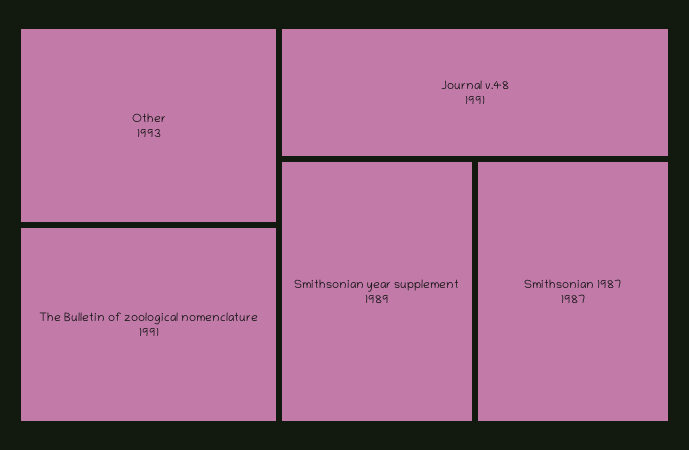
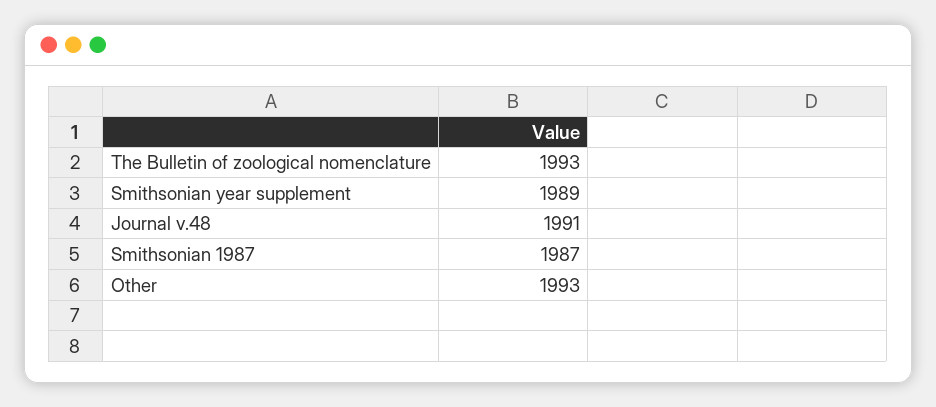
The Bulletin of zoological nomenclature: 1991 -> 1993

